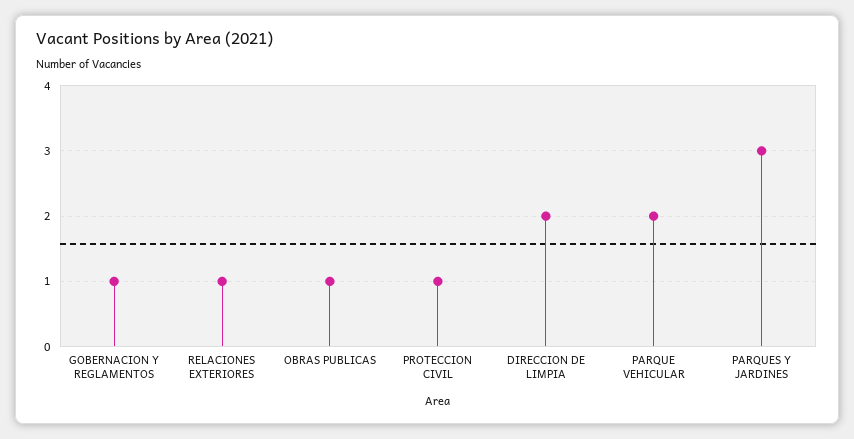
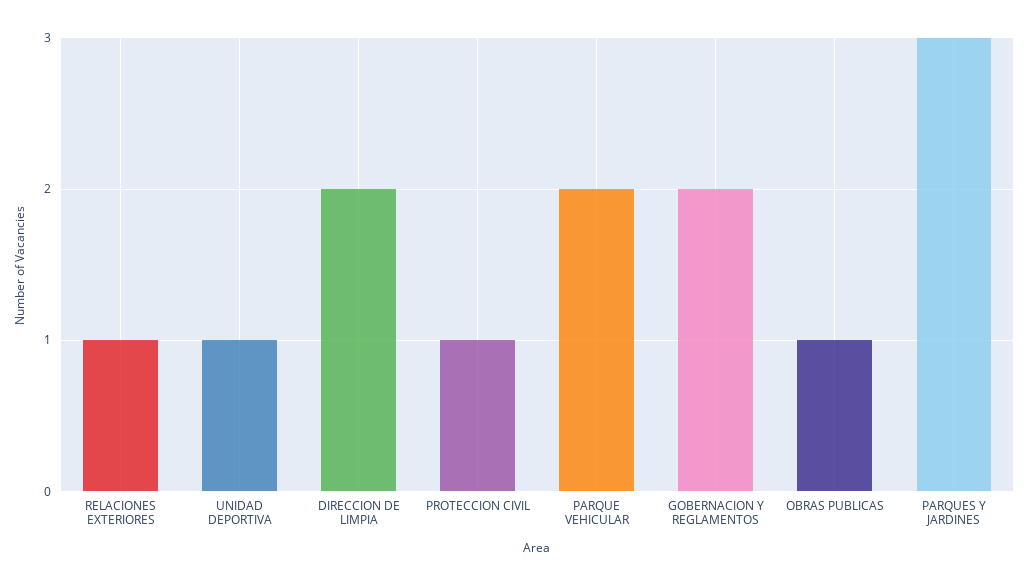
GOBERNACION Y REGLAMENTOS: 1 -> 2
UNIDAD DEPORTIVA: none -> 1

